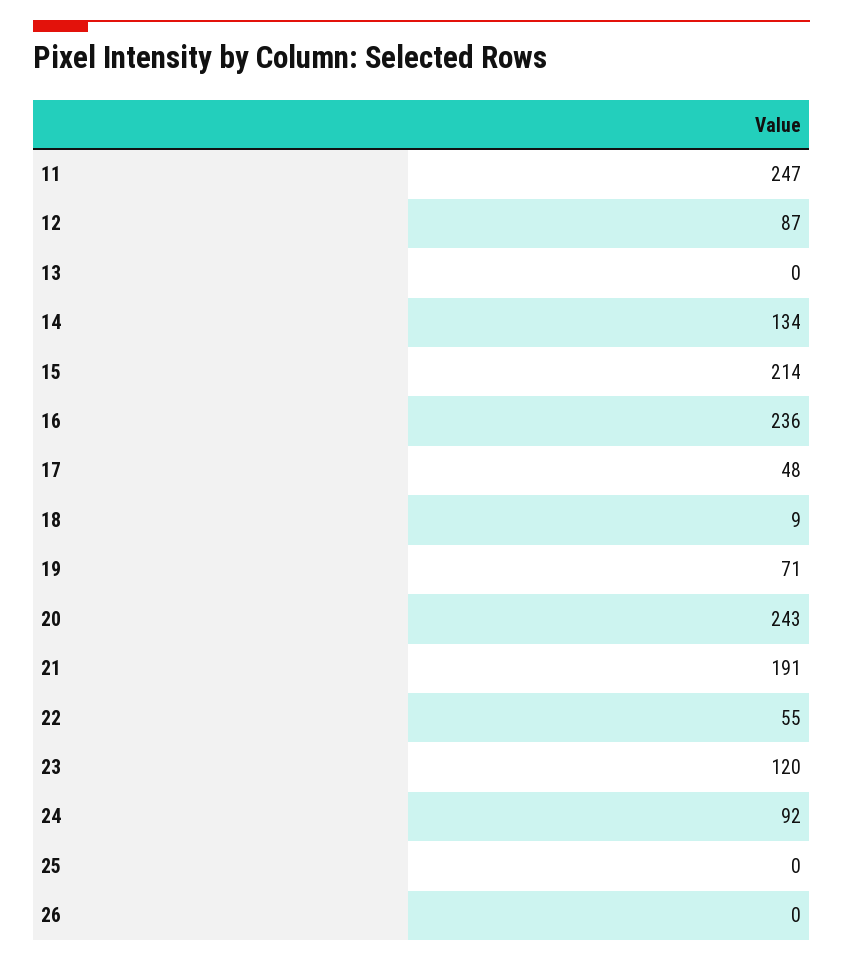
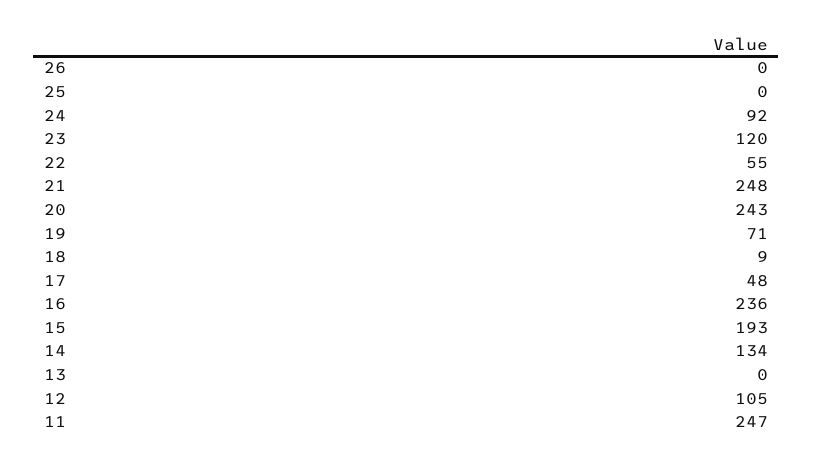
12: 87 -> 105
15: 214 -> 193
21: 191 -> 248

